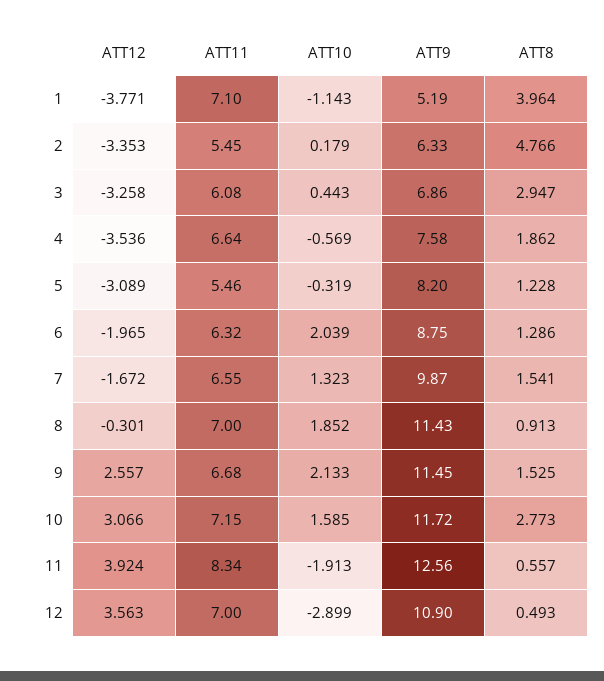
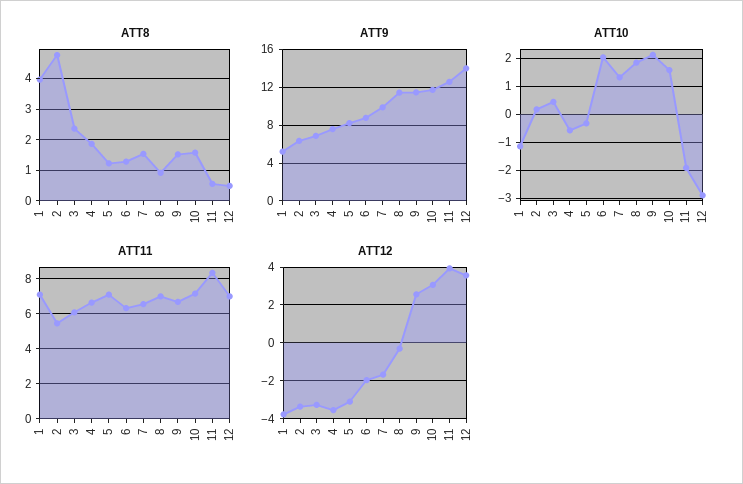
ATT8, 3: 2.947 -> 2.4
ATT11, 5: 5.46 -> 7
ATT8, 10: 2.773 -> 1.6
ATT9, 12: 10.9 -> 14

